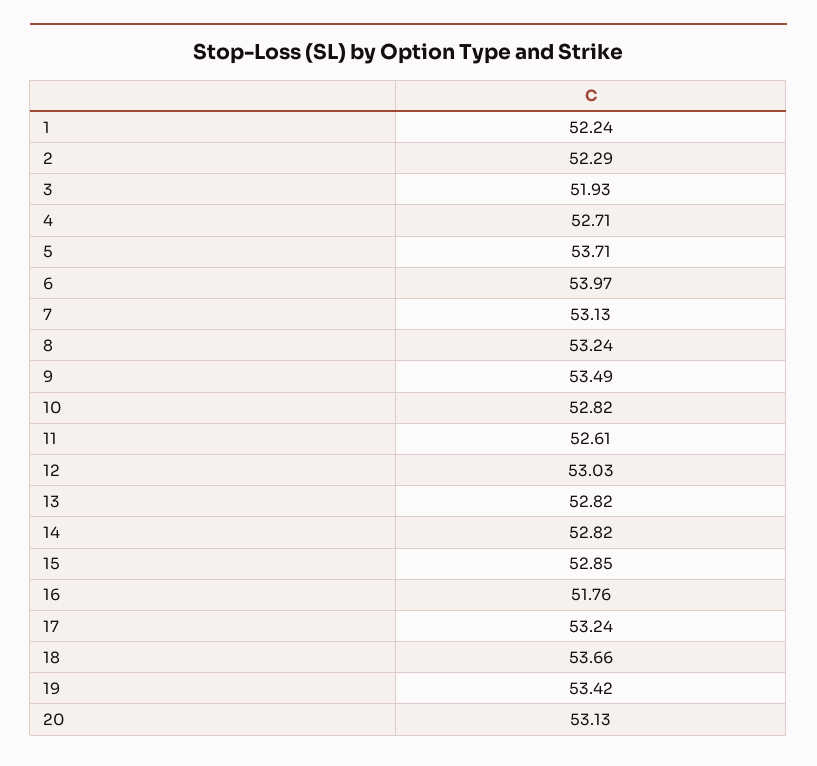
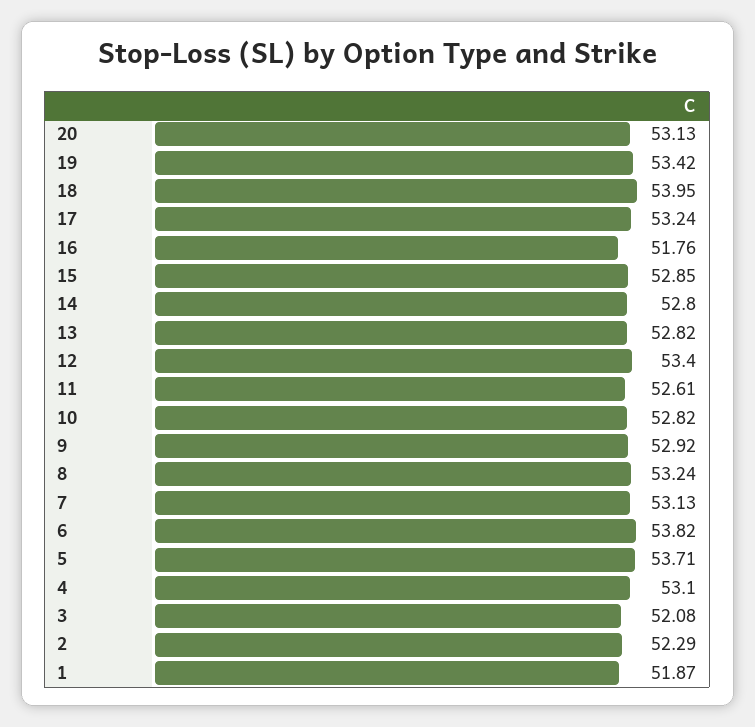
1: 52.24 -> 51.87
3: 51.93 -> 52.08
4: 52.71 -> 53.1
6: 53.97 -> 53.82
9: 53.49 -> 52.92
12: 53.03 -> 53.4
14: 52.82 -> 52.8
18: 53.66 -> 53.95

